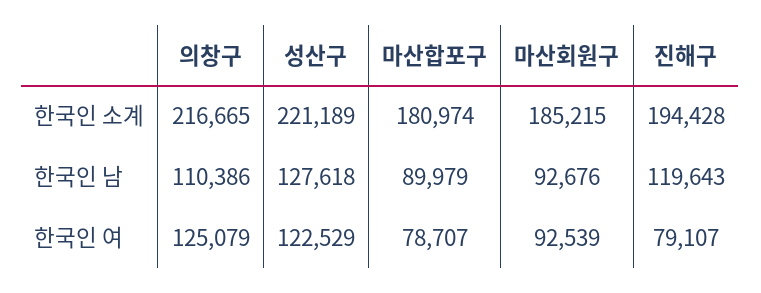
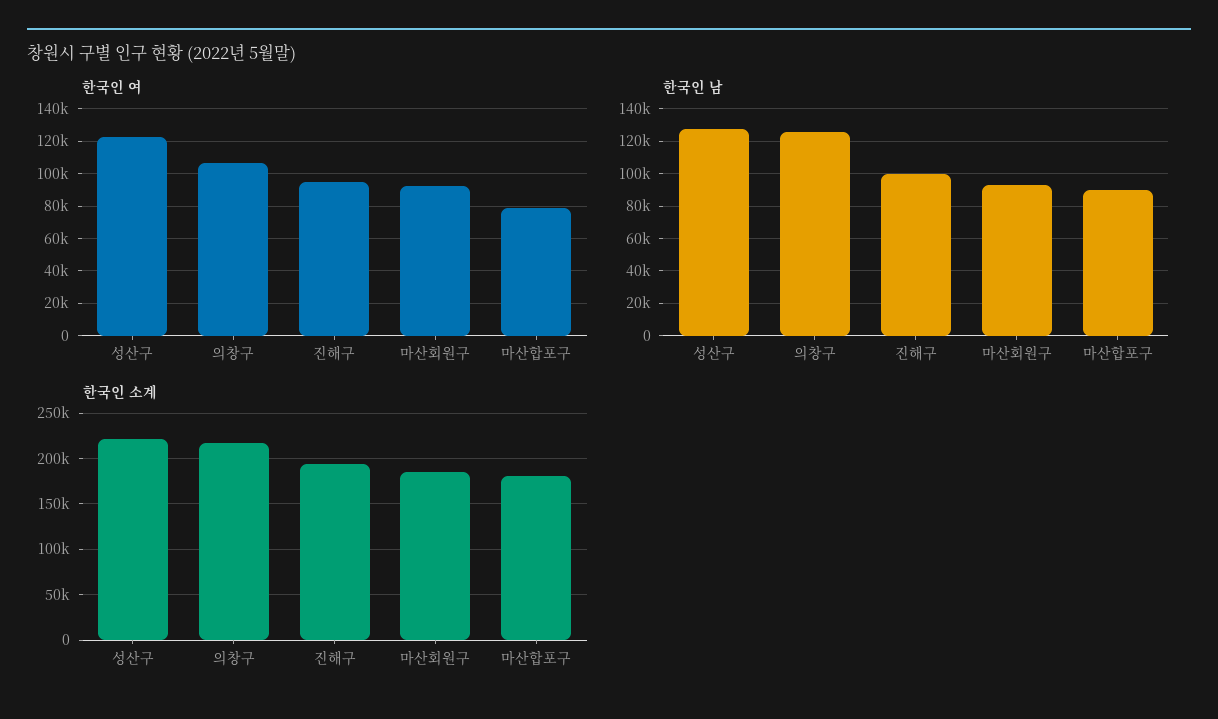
한국인 남, 의창구: 110386 -> 125000
한국인 남, 진해구: 119643 -> 100000
한국인 여, 의창구: 125079 -> 105000
한국인 여, 진해구: 79107 -> 95000

